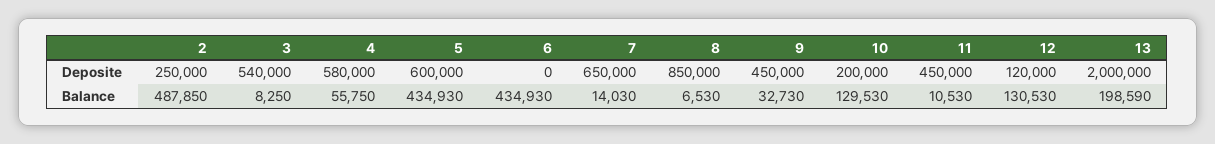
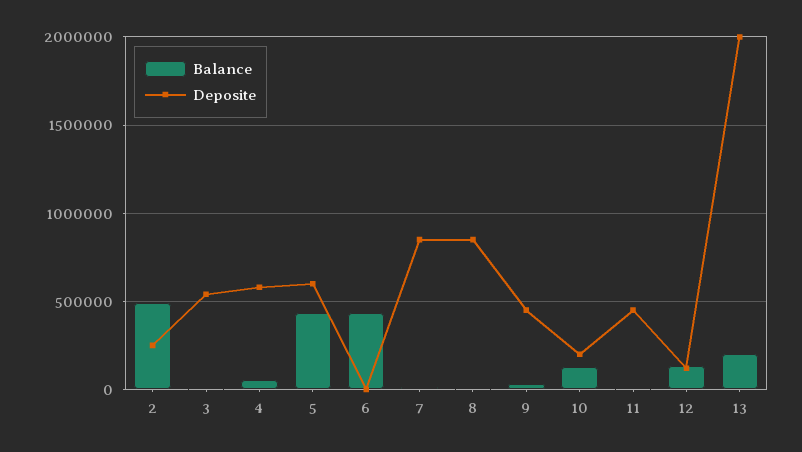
Deposite, 7: 650000 -> 850000

